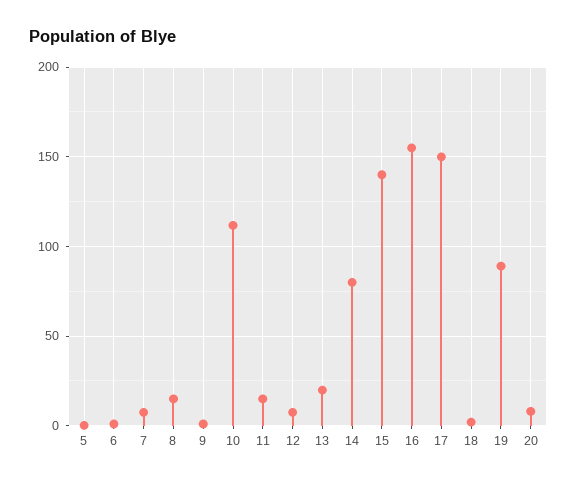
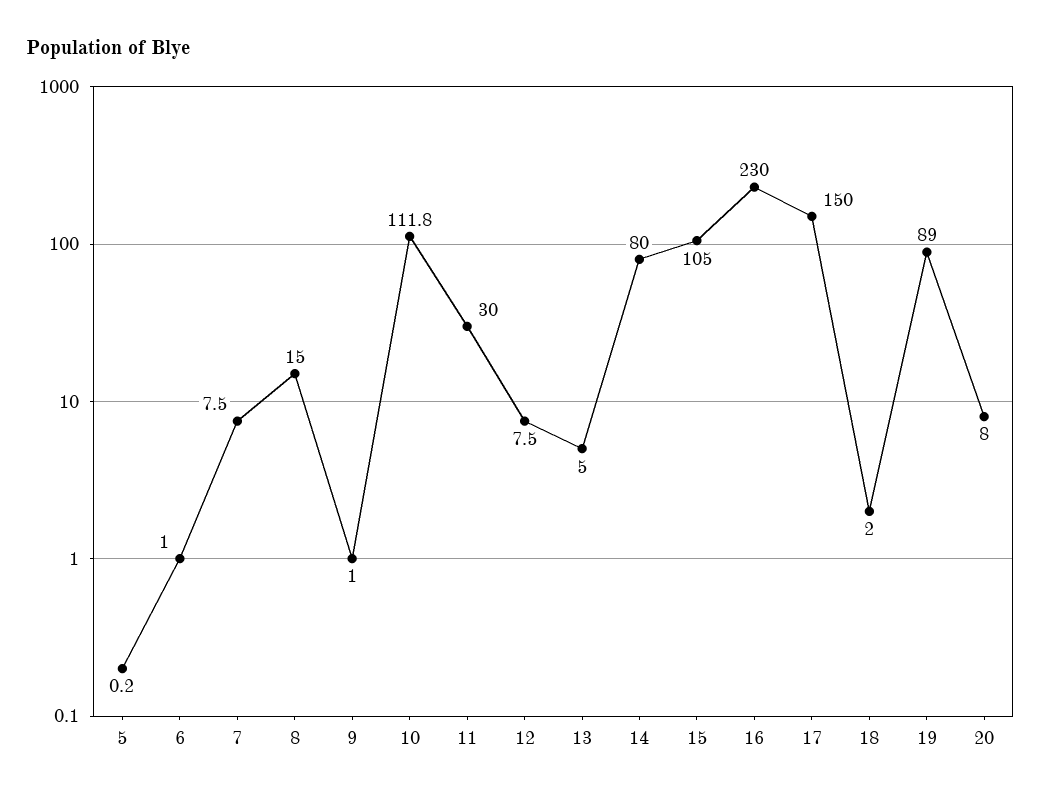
11: 15 -> 30
13: 20 -> 5
15: 140 -> 105
16: 155 -> 230

